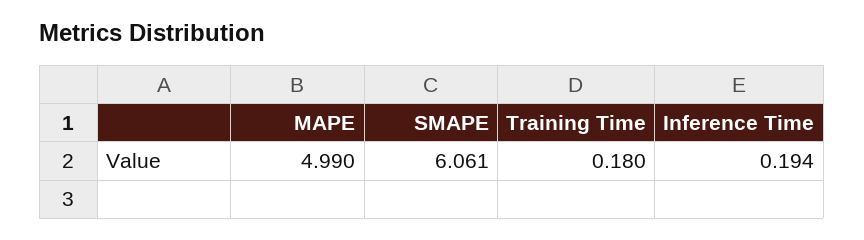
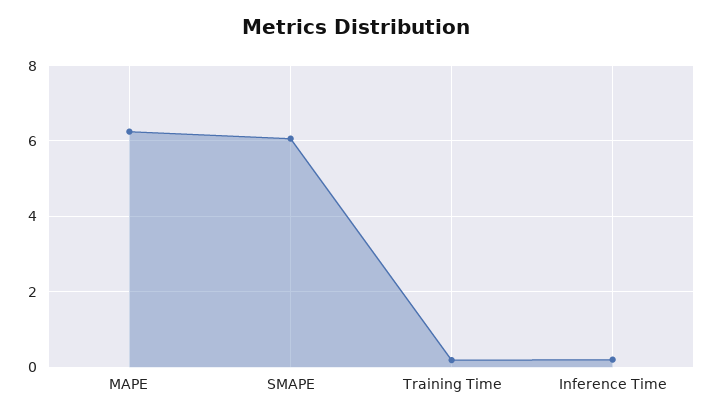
MAPE: 4.99 -> 6.2

